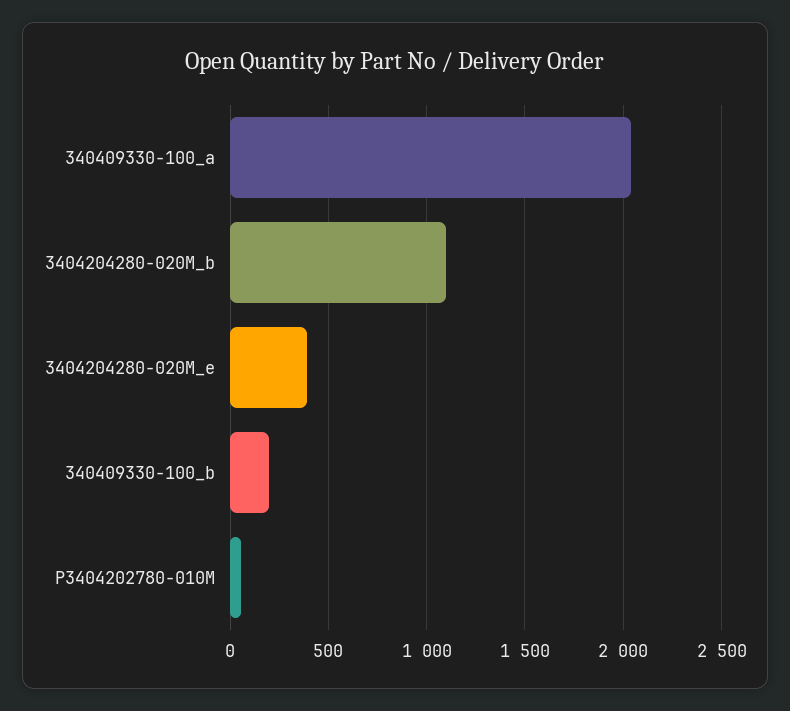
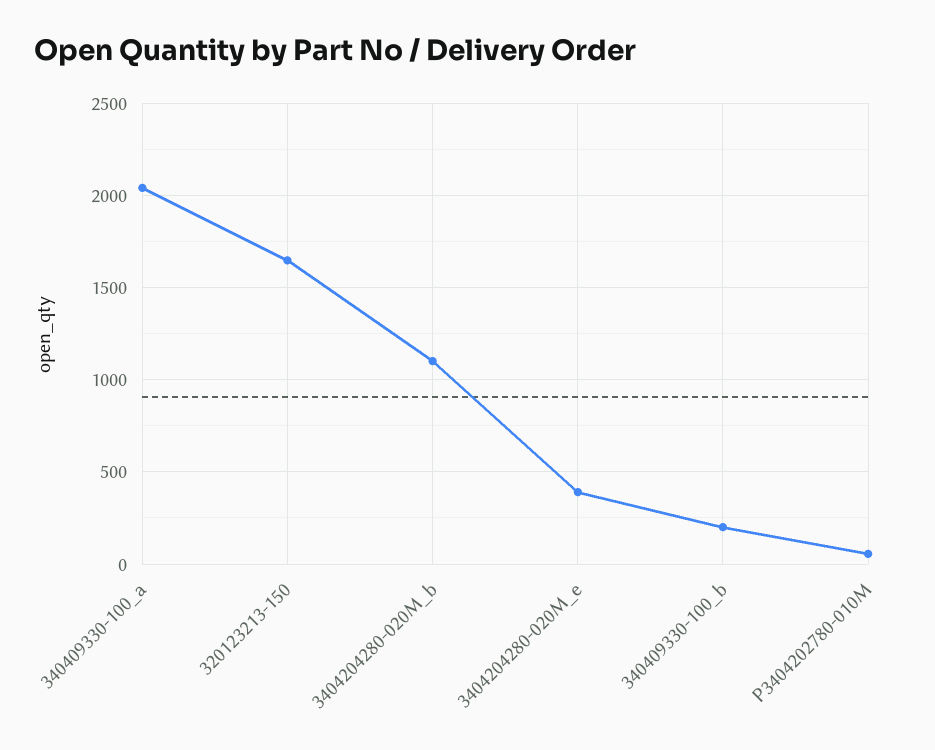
320123213-150: none -> 1650

